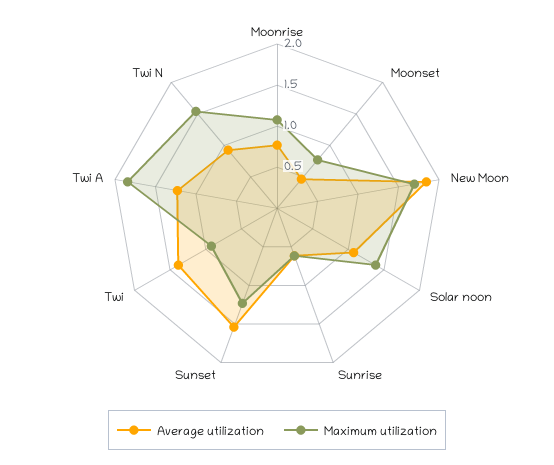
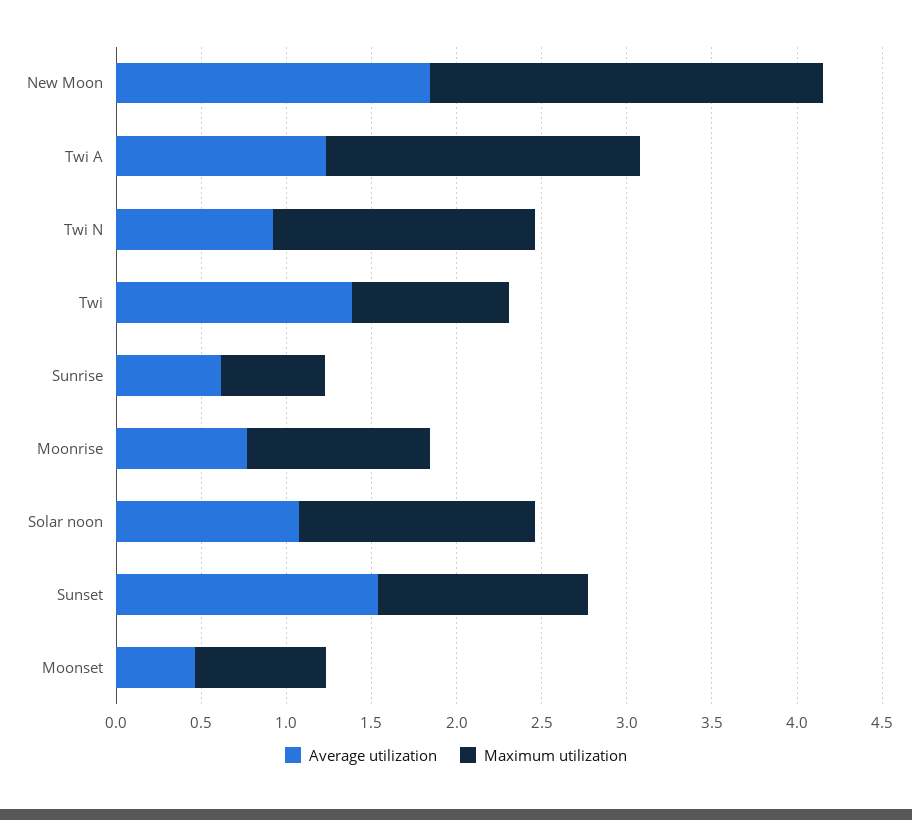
Maximum utilization, New Moon: 1.7 -> 2.3

